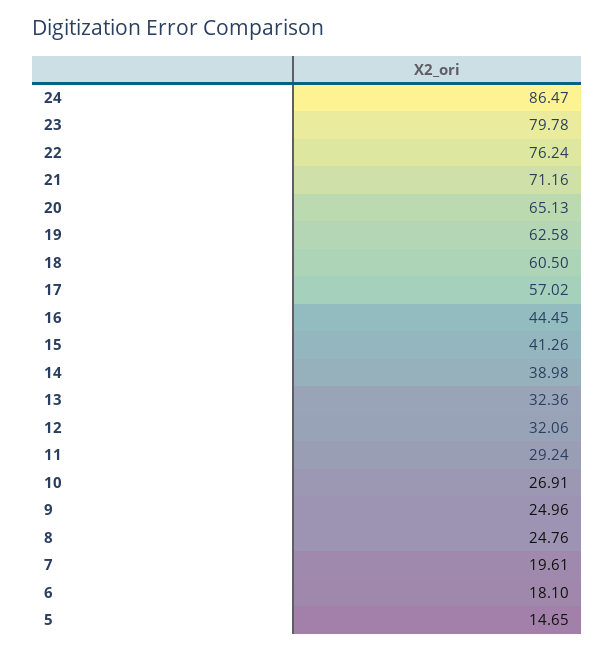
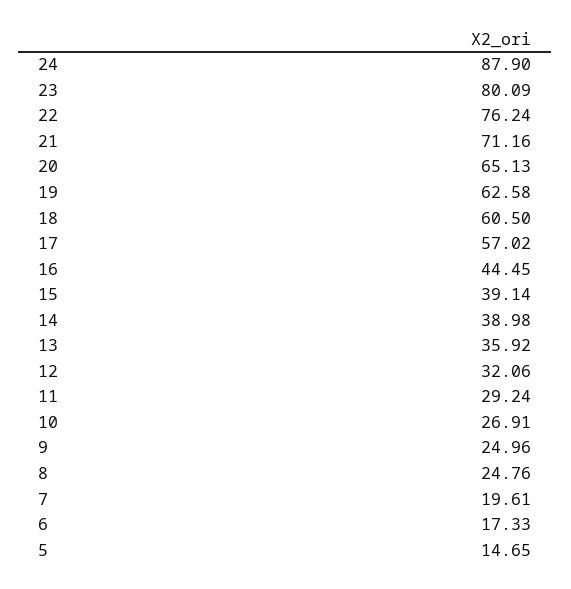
24: 86.47 -> 87.9
23: 79.78 -> 80.09
15: 41.26 -> 39.14
13: 32.36 -> 35.92
6: 18.1 -> 17.33

